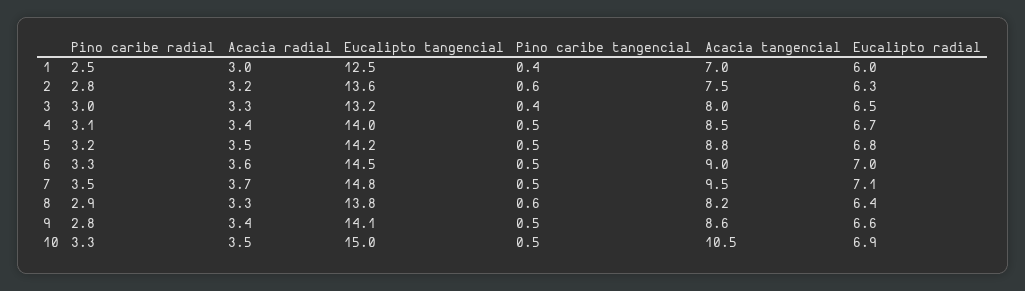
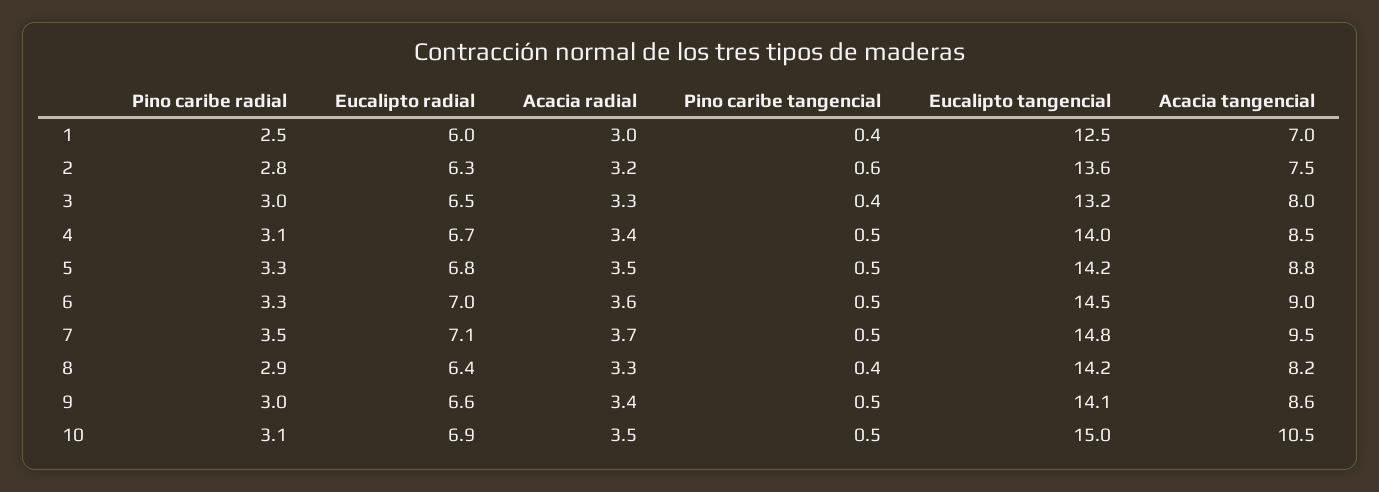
Pino caribe radial, 5: 3.2 -> 3.3
Eucalipto tangencial, 8: 13.8 -> 14.2
Pino caribe tangencial, 8: 0.6 -> 0.4
Pino caribe radial, 9: 2.8 -> 3
Pino caribe radial, 10: 3.3 -> 3.1

